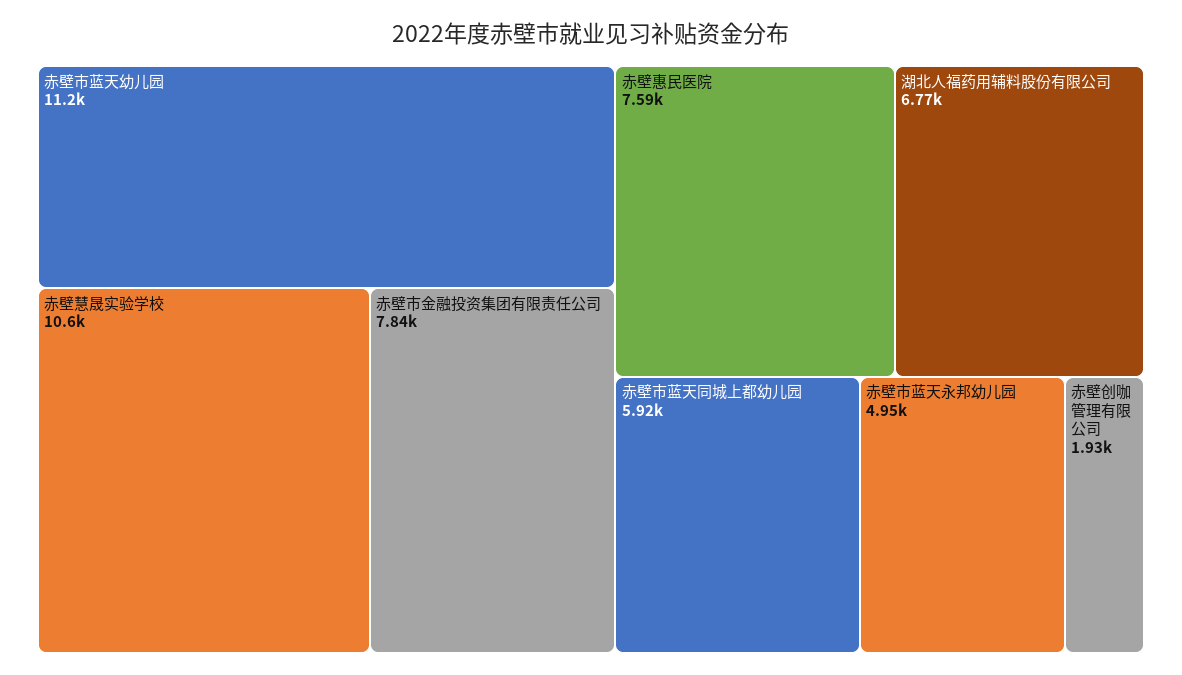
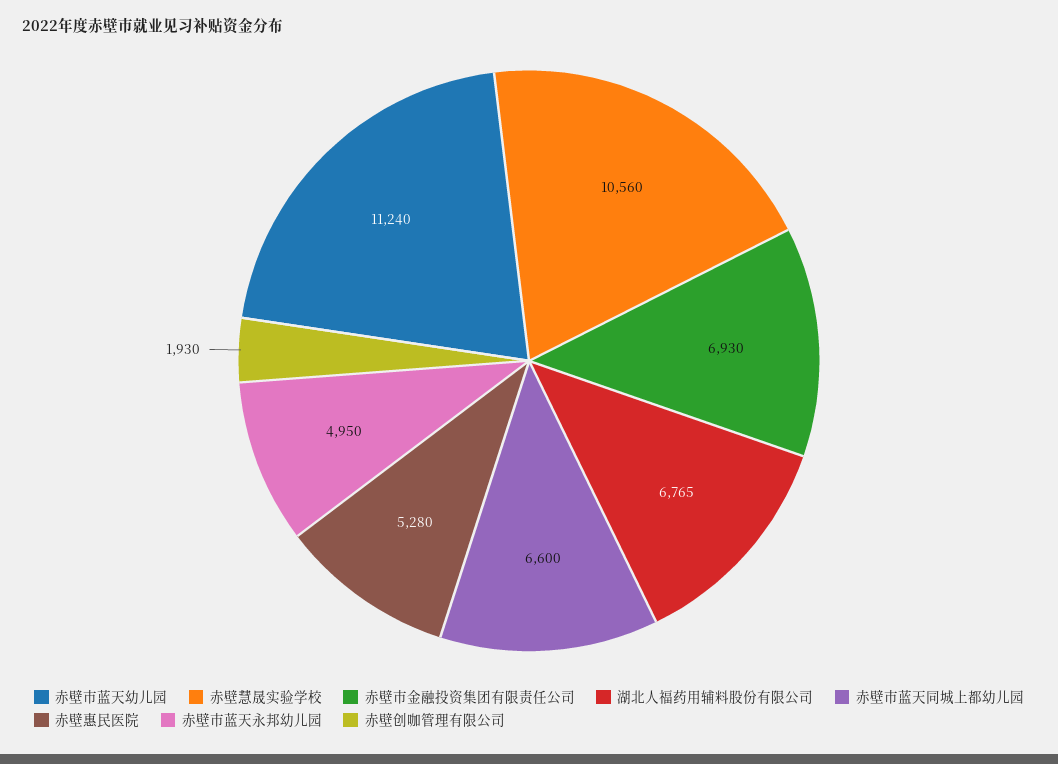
赤壁市金融投资集团有限责任公司: 7840 -> 6930
赤壁惠民医院: 7590 -> 5280
赤壁市蓝天同城上都幼儿园: 5920 -> 6600

